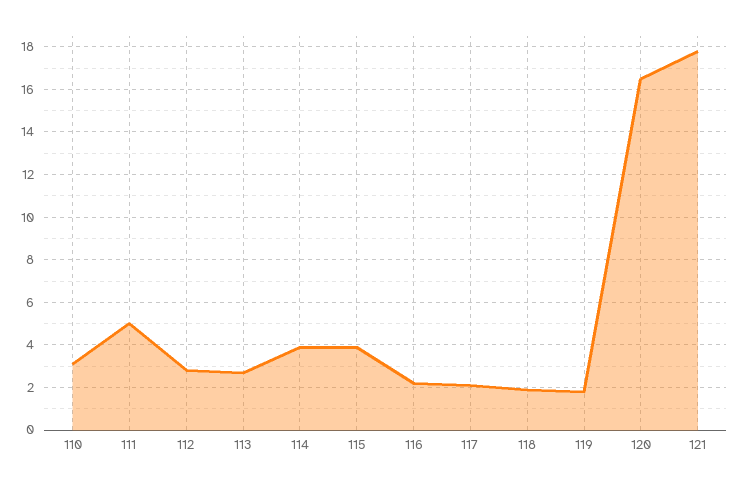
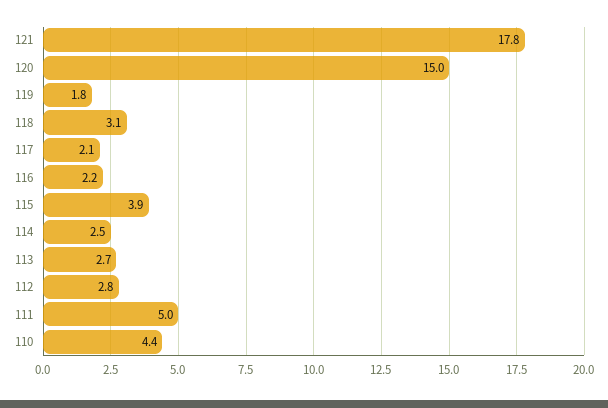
110: 3 -> 4.4
114: 4 -> 2.5
118: 2 -> 3.1
120: 16.5 -> 15

